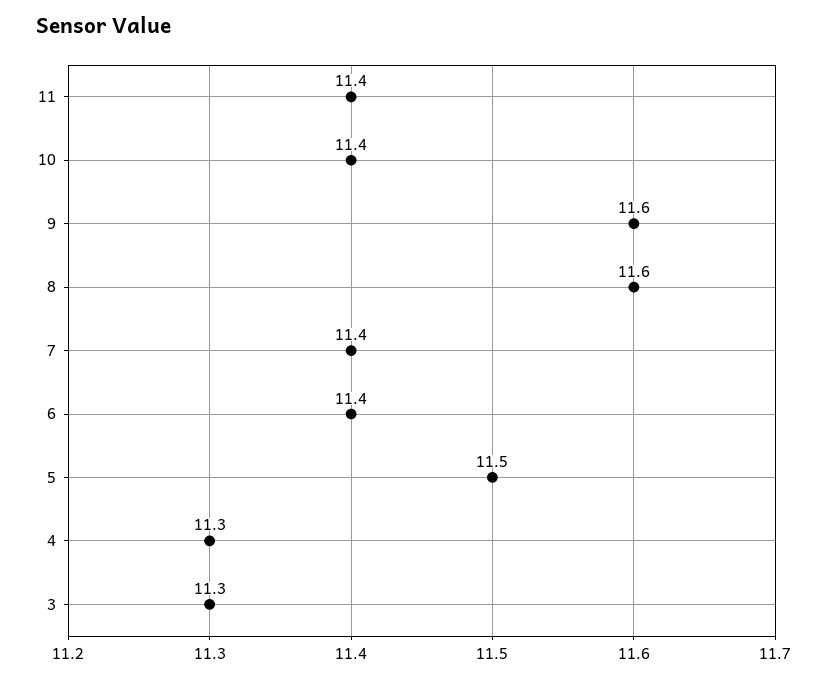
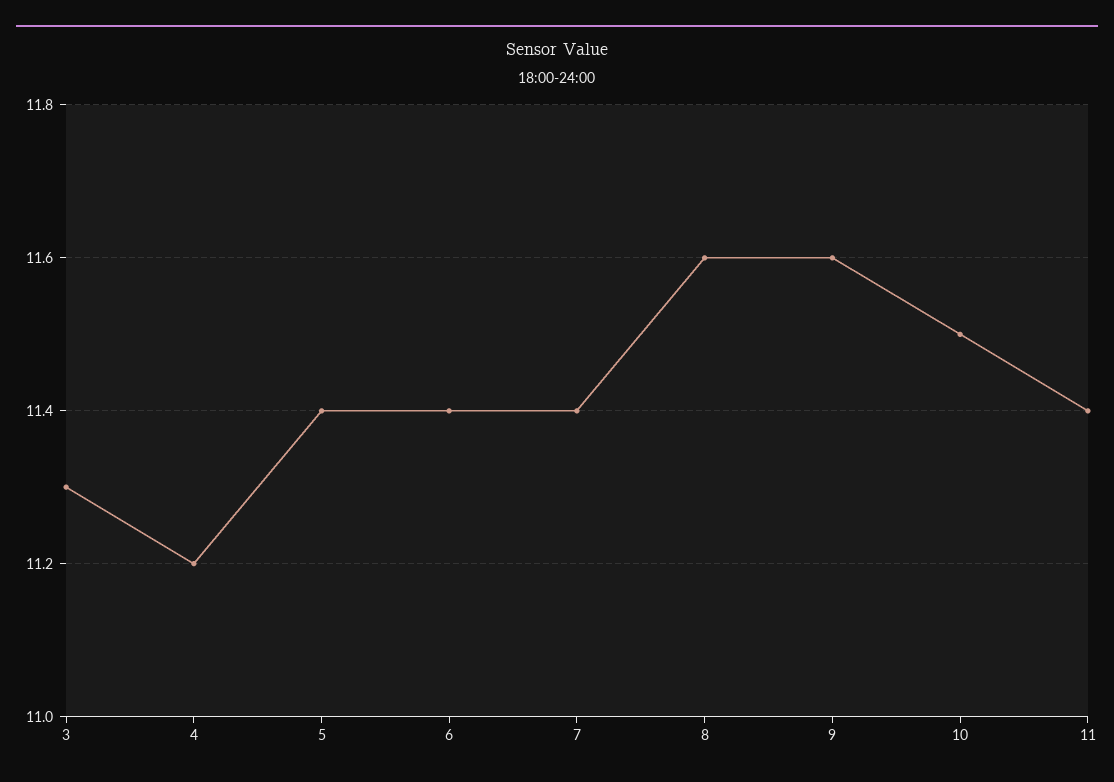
10: 11.4 -> 11.5
5: 11.5 -> 11.4
4: 11.3 -> 11.2

